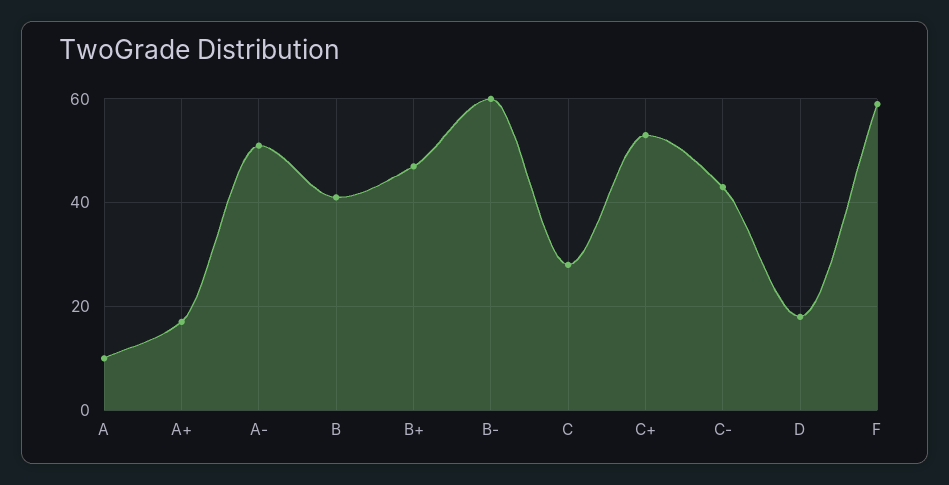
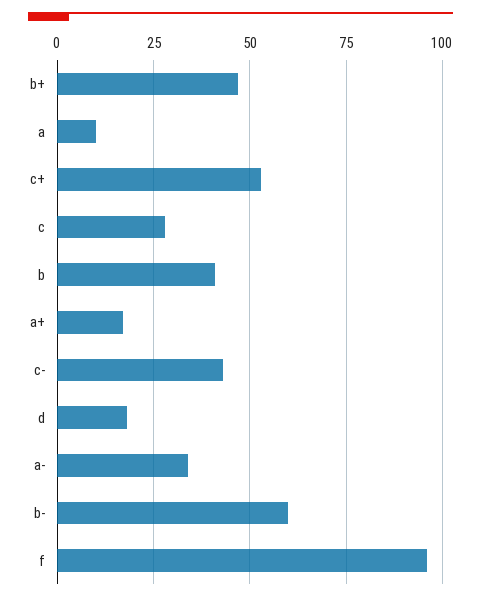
A-: 50 -> 35
F: 60 -> 95

